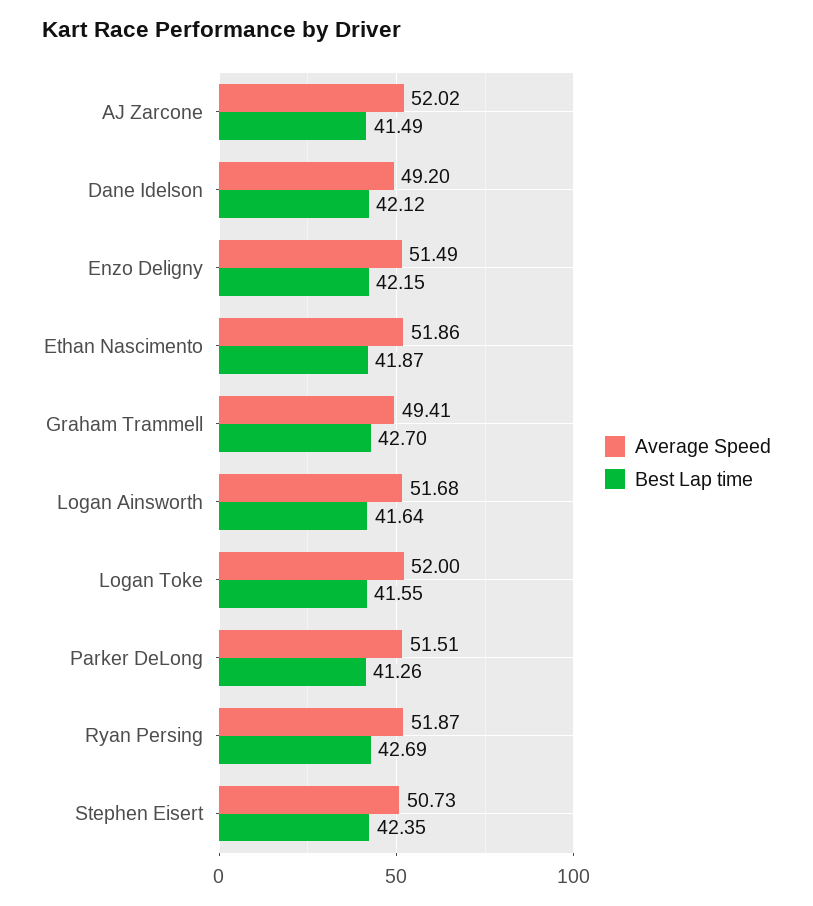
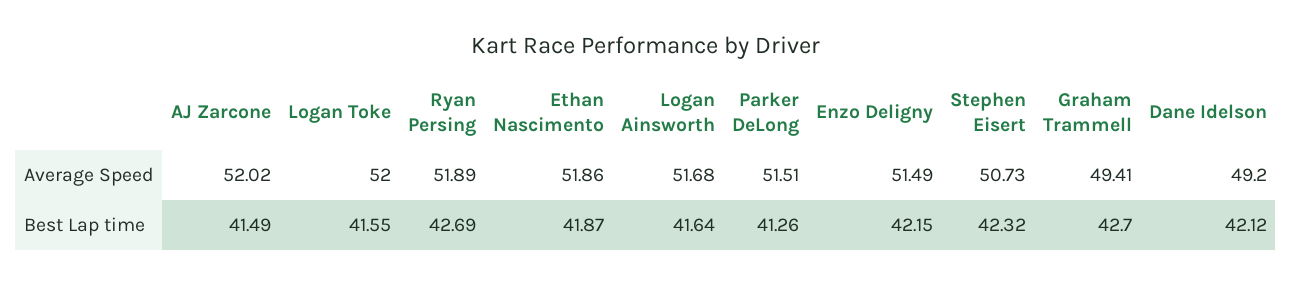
Average Speed, Ryan Persing: 51.87 -> 51.89
Best Lap time, Stephen Eisert: 42.35 -> 42.32

